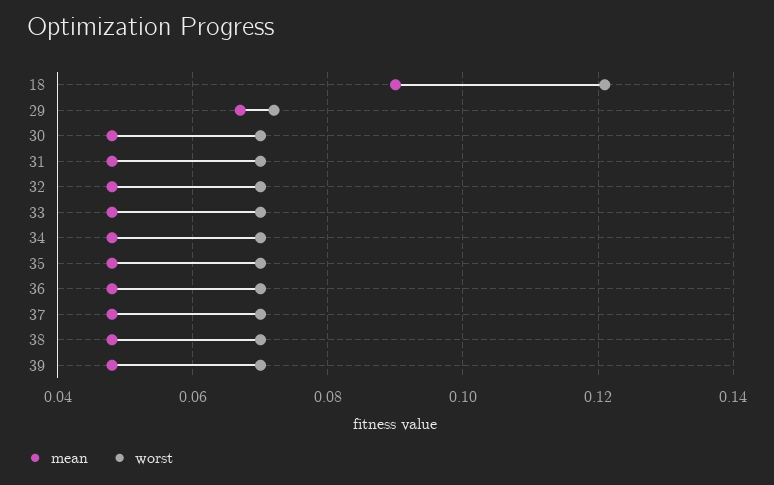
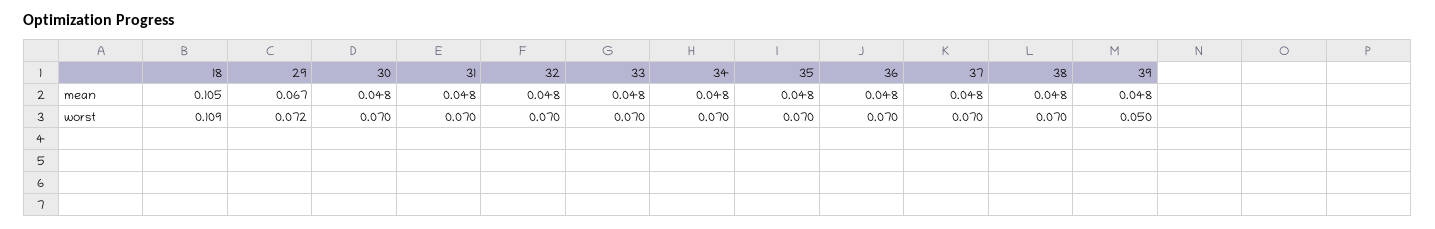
mean, 18: 0.09 -> 0.105
worst, 18: 0.12 -> 0.109
worst, 39: 0.07 -> 0.05

